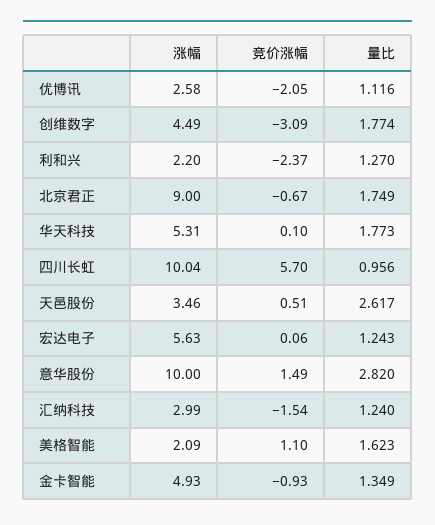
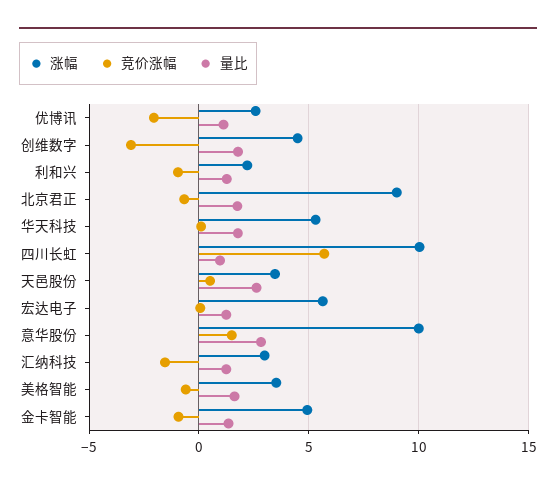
竞价涨幅, 利和兴: -2.37 -> -1
涨幅, 美格智能: 2.09 -> 3.5
竞价涨幅, 美格智能: 1.1 -> -0.5

